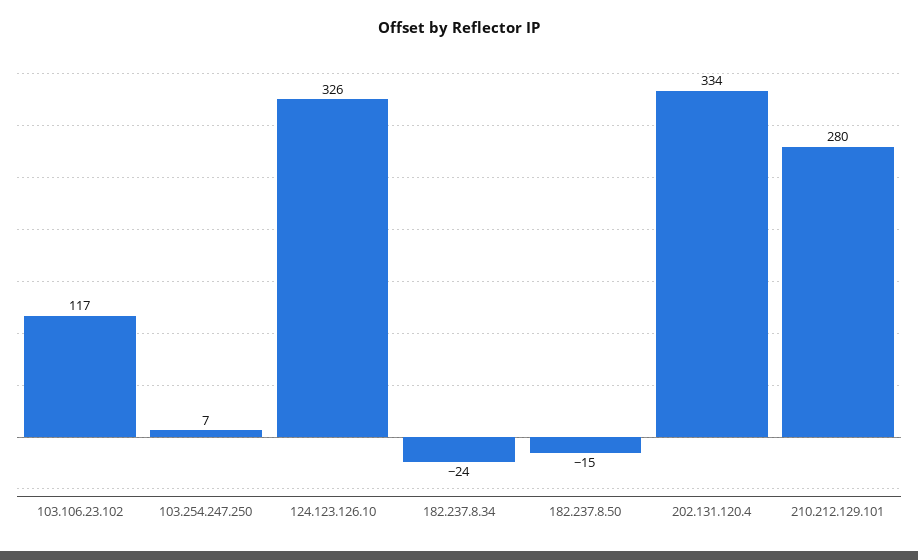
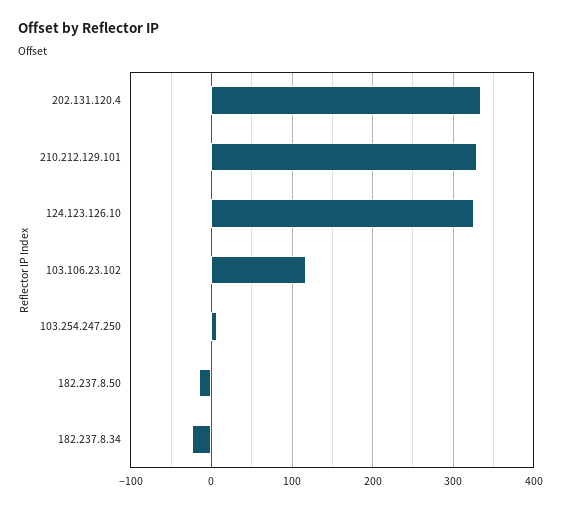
210.212.129.101: 280 -> 330

